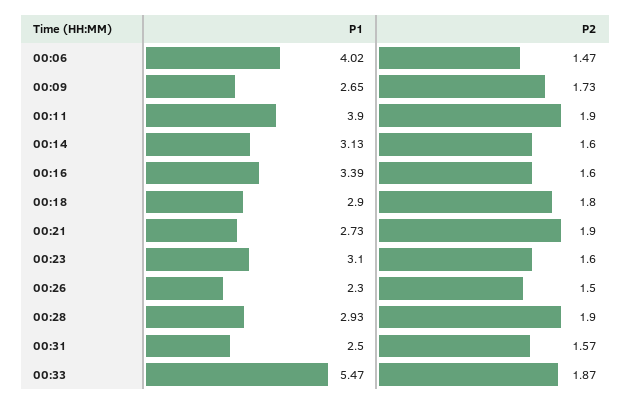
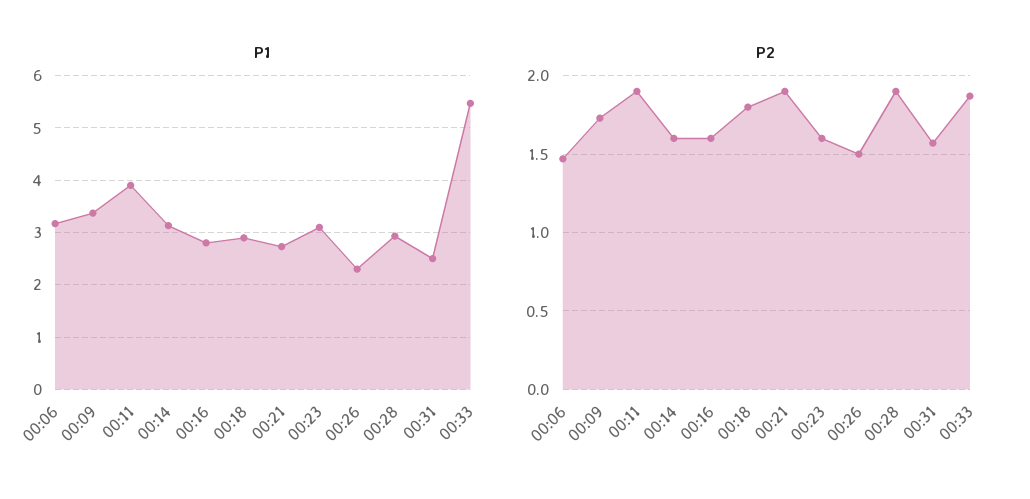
P1, 00:06: 4.02 -> 3.2
P1, 00:09: 2.65 -> 3.4
P1, 00:16: 3.39 -> 2.8

